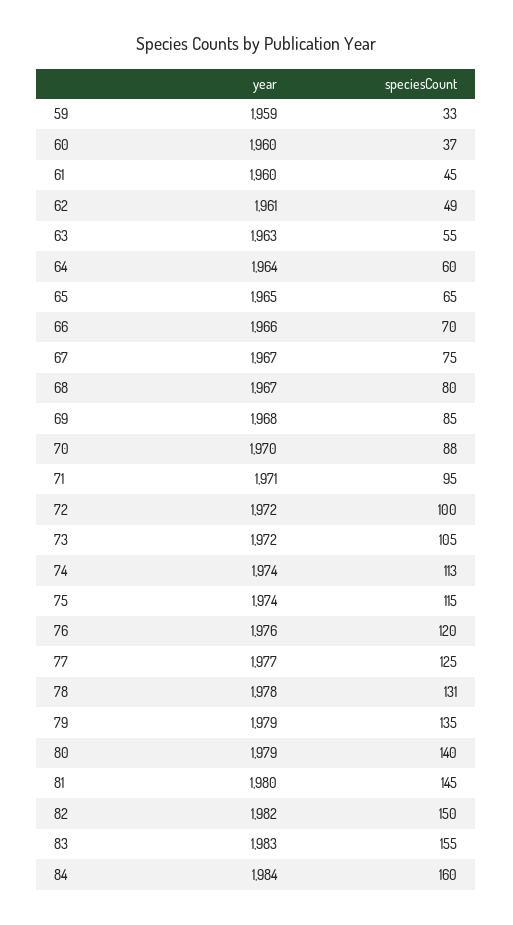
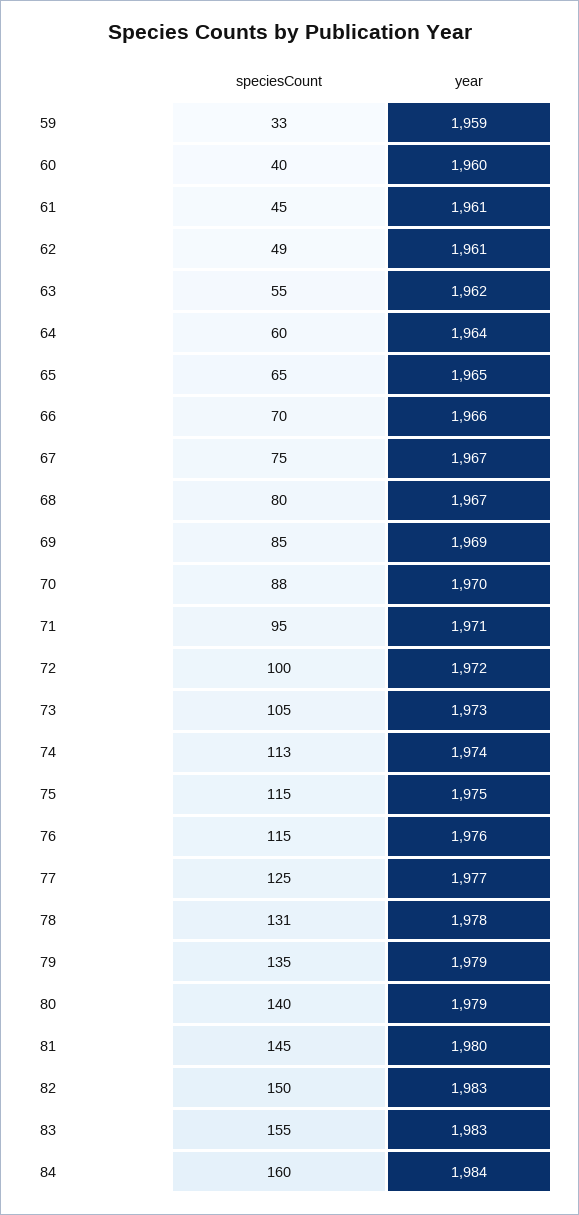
speciesCount, 60: 37 -> 40
year, 61: 1960 -> 1961
year, 63: 1963 -> 1962
year, 69: 1968 -> 1969
year, 73: 1972 -> 1973
year, 75: 1974 -> 1975
speciesCount, 76: 120 -> 115
year, 82: 1982 -> 1983

